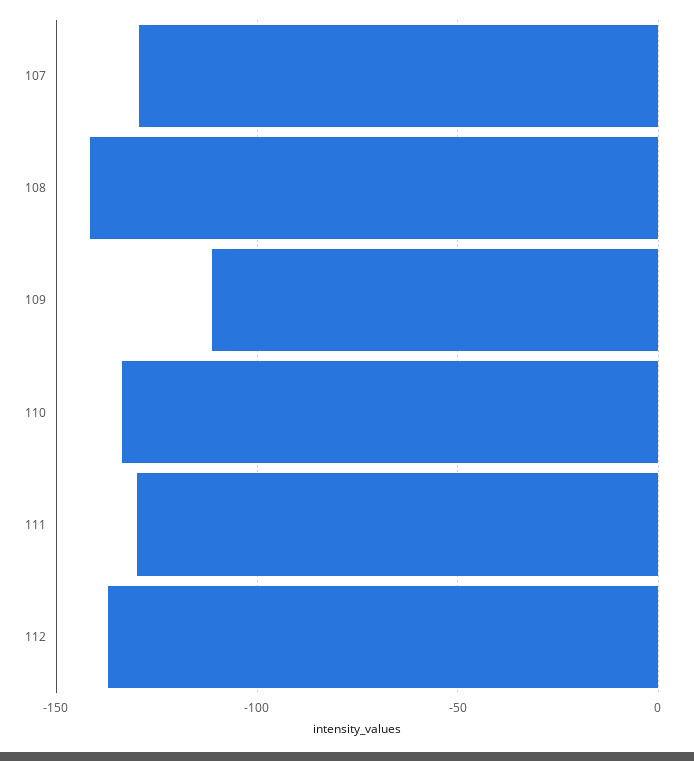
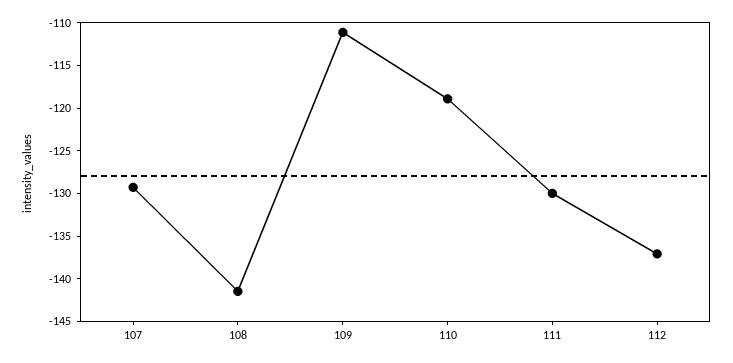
110: -135 -> -119

